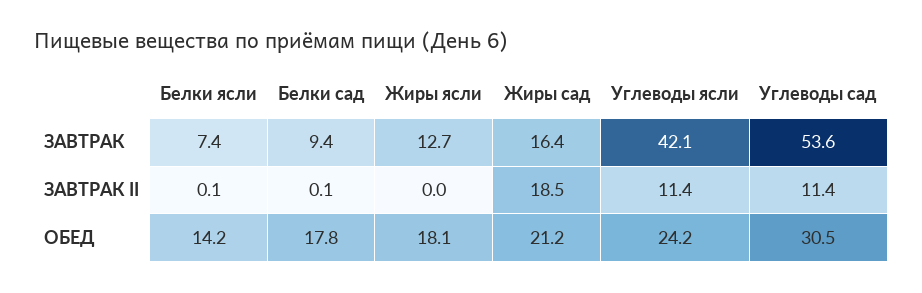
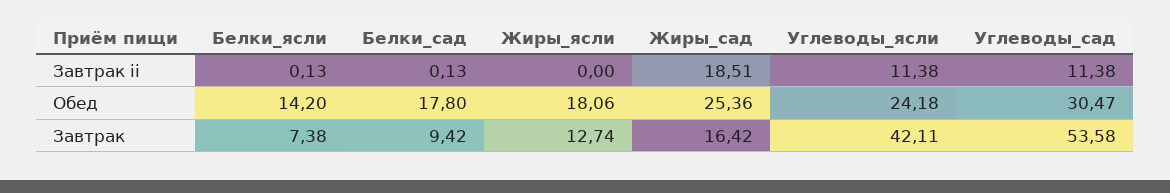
Жиры сад, ОБЕД: 21.2 -> 25.36

